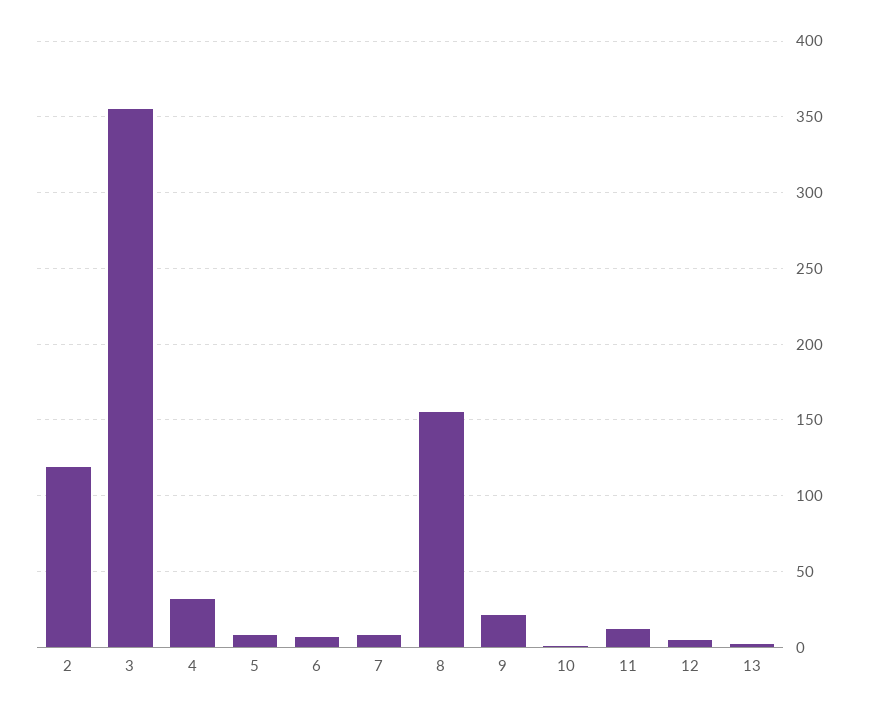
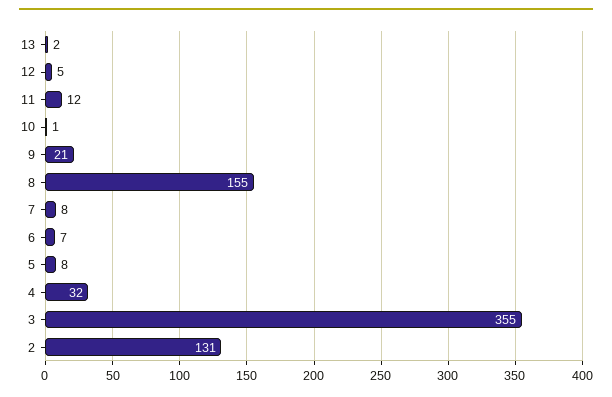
2: 120 -> 131

